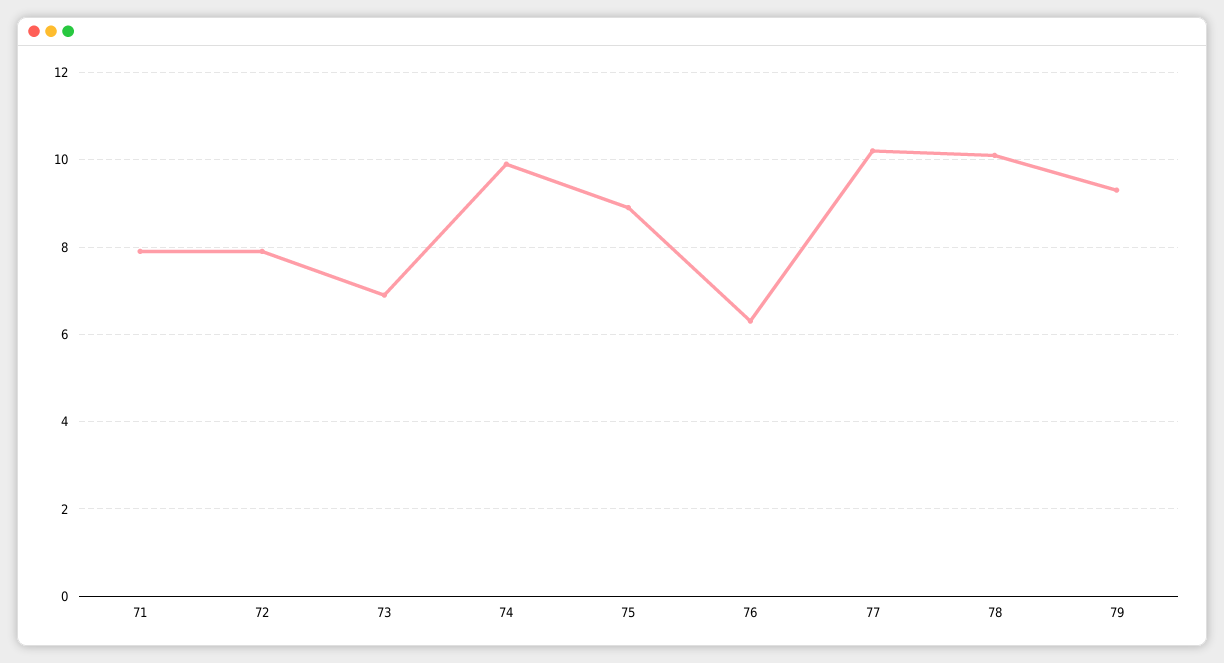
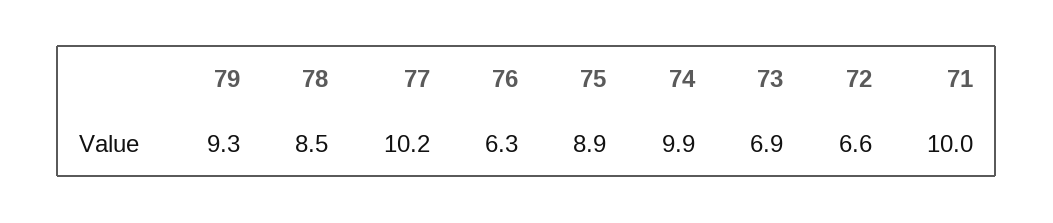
71: 8 -> 10
72: 8 -> 6.6
78: 10 -> 8.5

